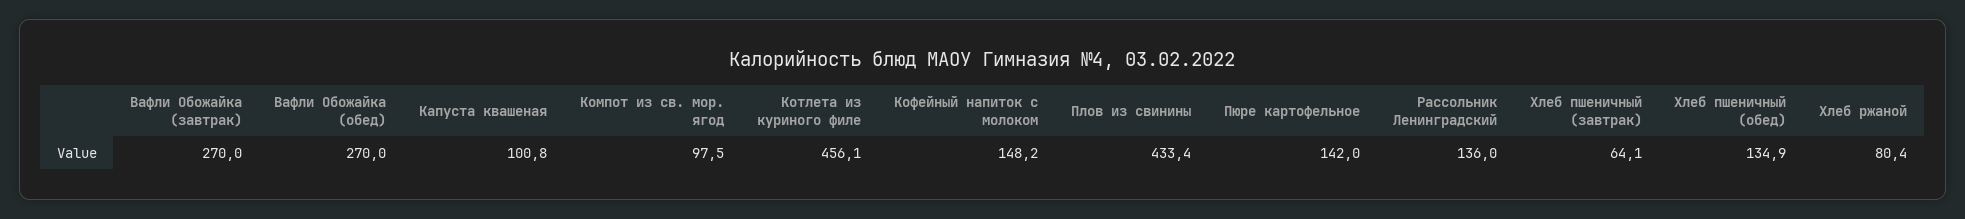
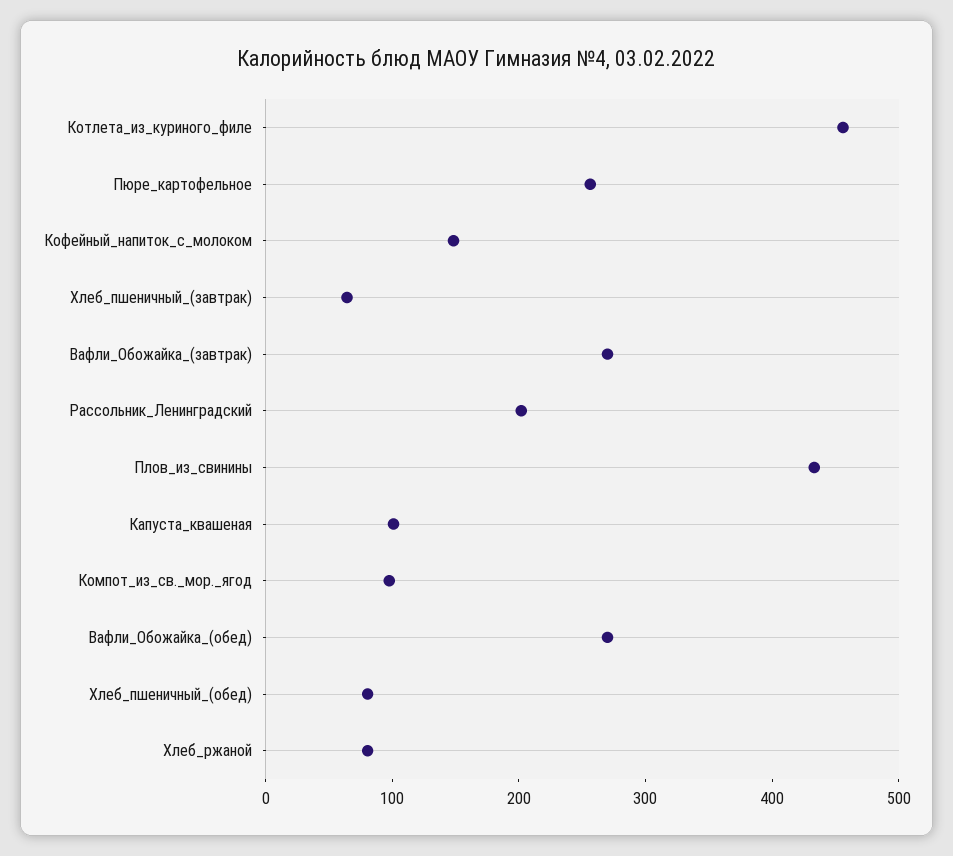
Пюре картофельное: 142 -> 260
Рассольник Ленинградский: 136 -> 200
Хлеб пшеничный (обед): 134.9 -> 80

